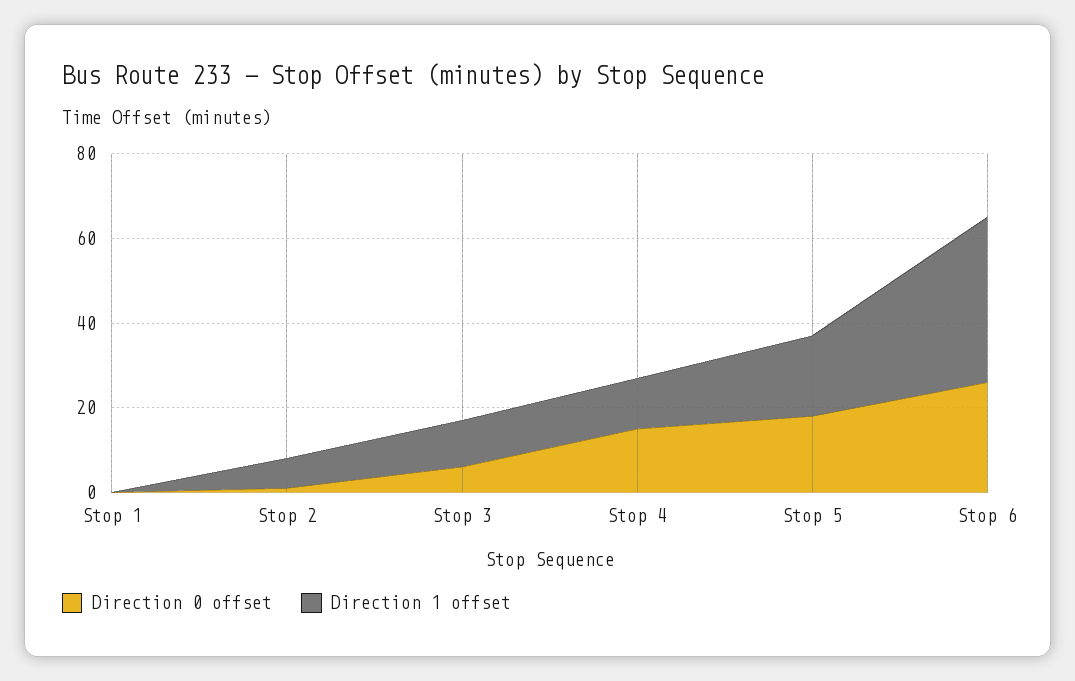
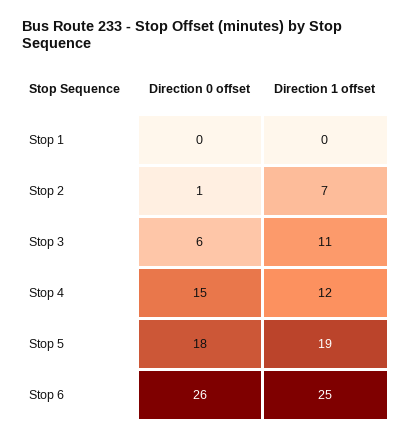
Direction 1 offset, Stop 6: 40 -> 25

